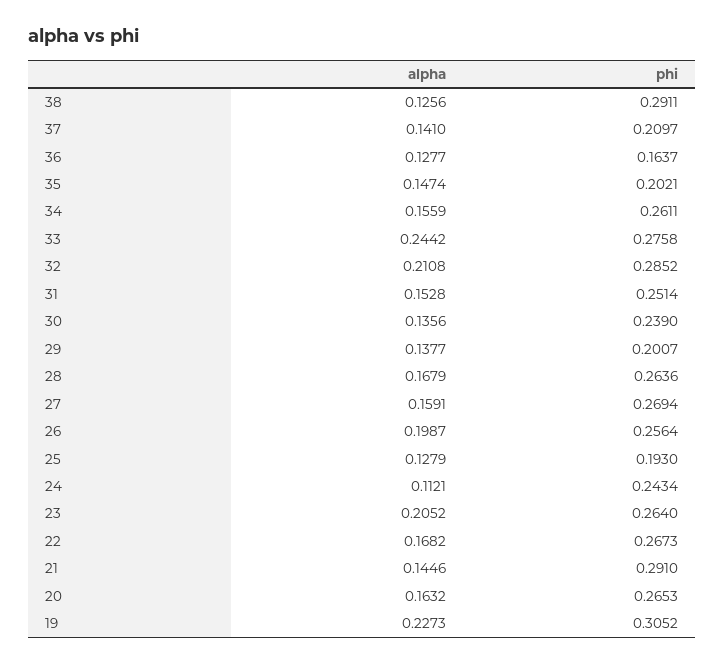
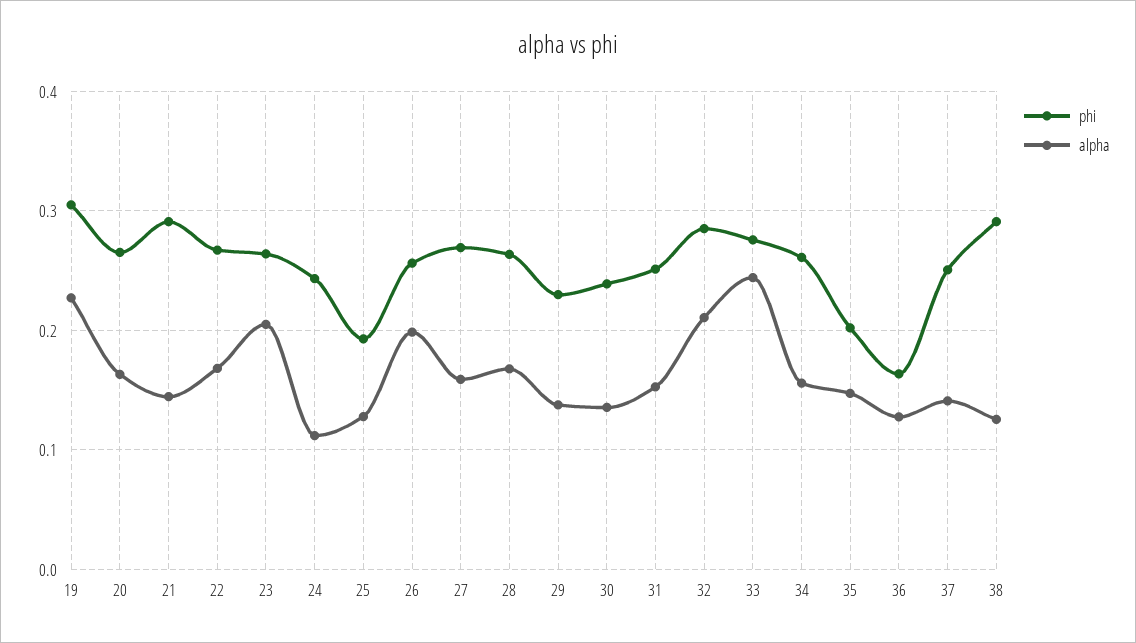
phi, 37: 0.2097 -> 0.25
phi, 29: 0.2007 -> 0.23

